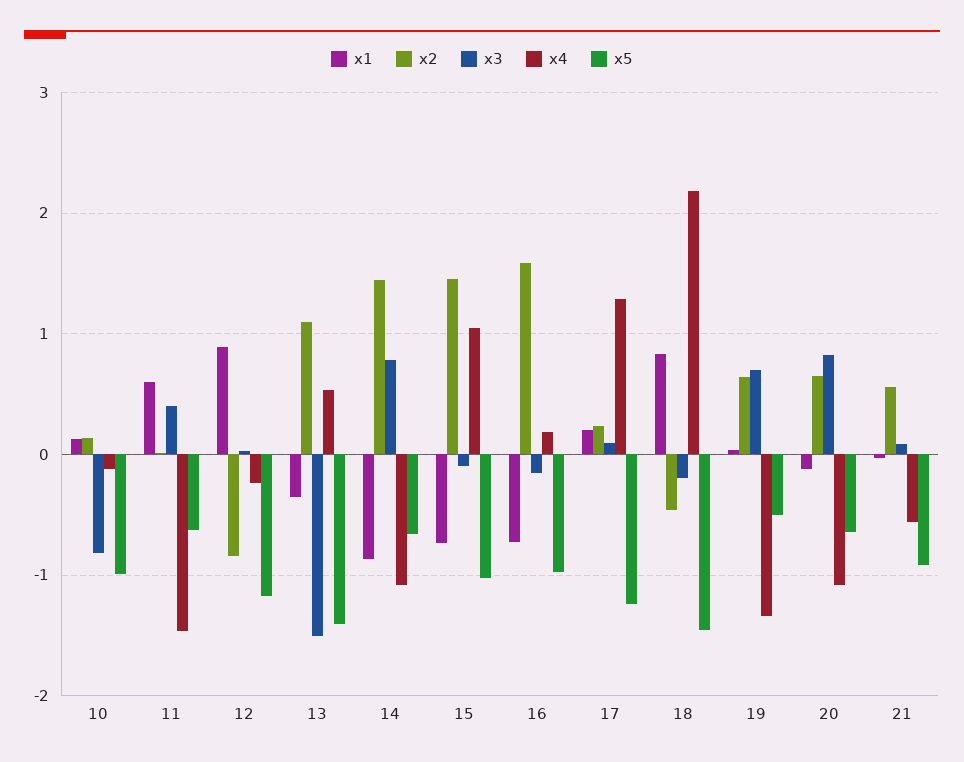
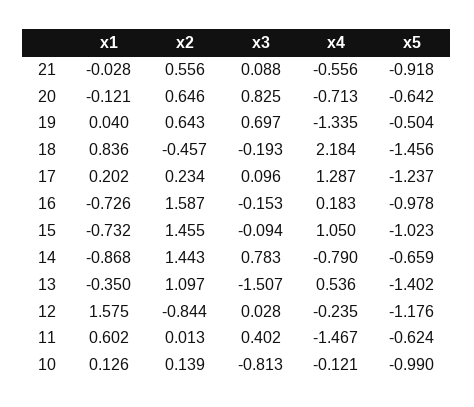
x1, 12: 0.9 -> 1.575
x4, 14: -1.1 -> -0.79
x4, 20: -1.1 -> -0.713

